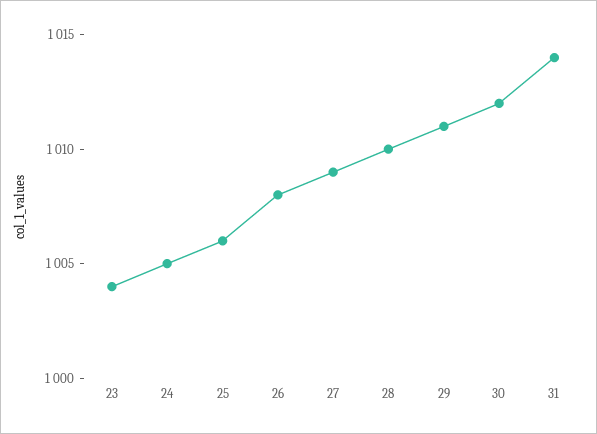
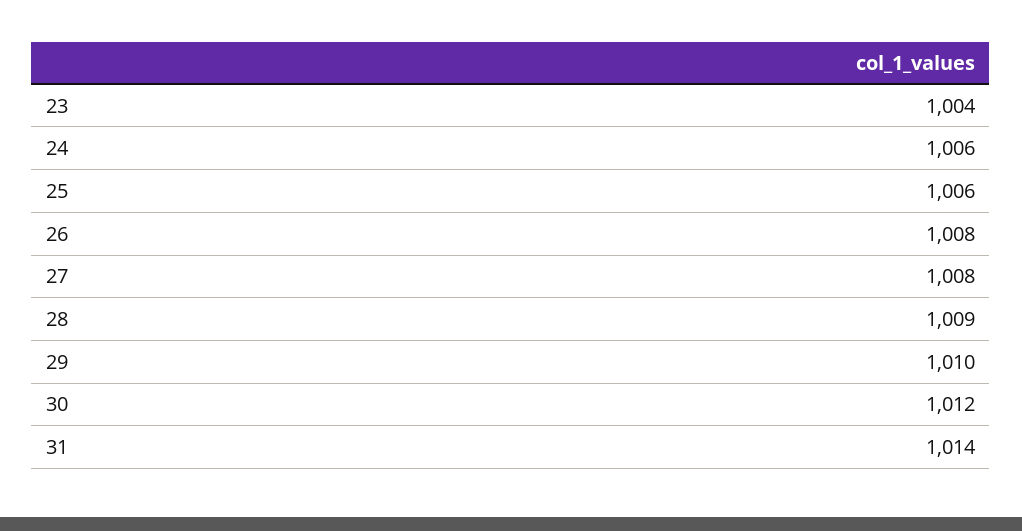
24: 1005 -> 1006
27: 1009 -> 1008
28: 1010 -> 1009
29: 1011 -> 1010

